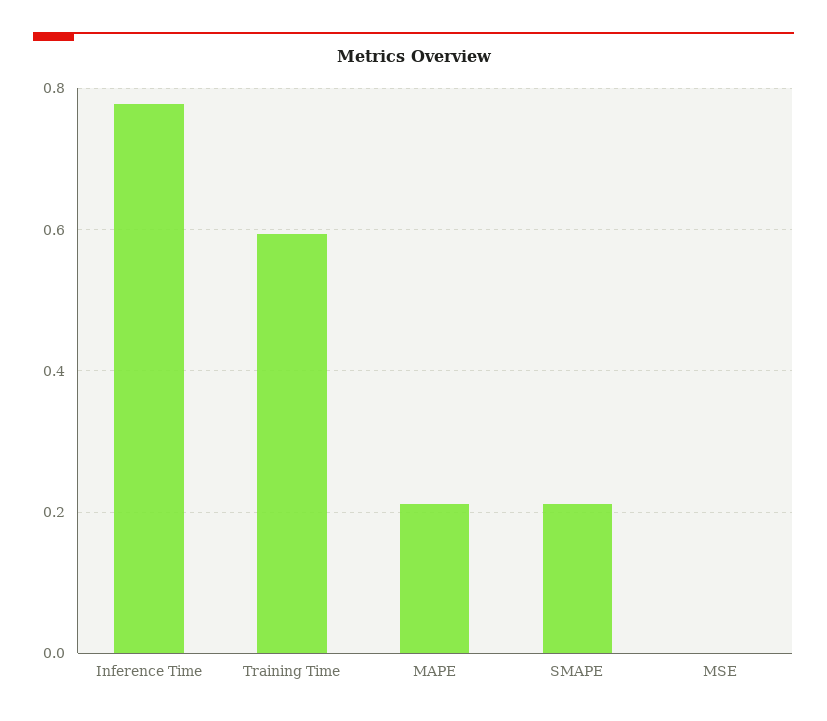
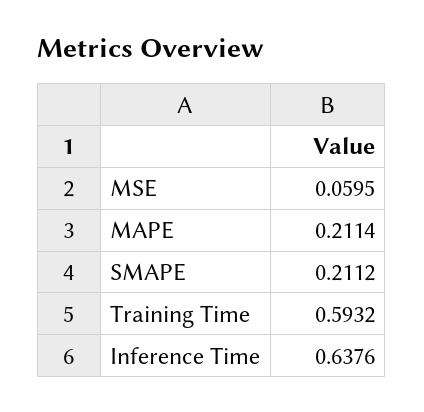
Inference Time: 0.78 -> 0.6376
MSE: 0 -> 0.0595

